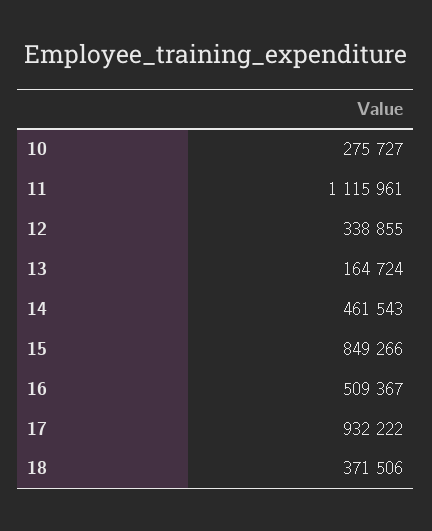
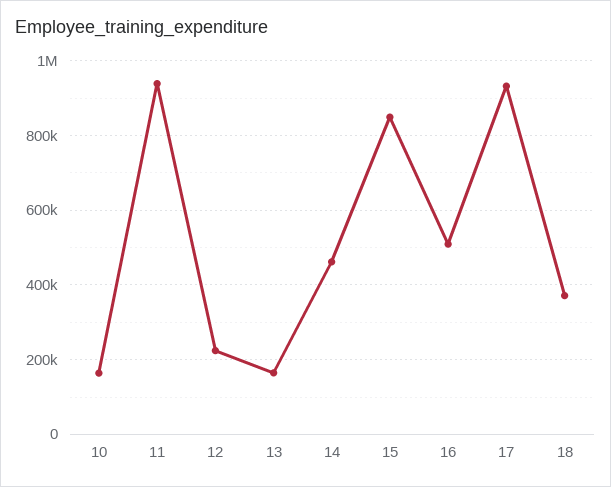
10: 275727 -> 160000
11: 1115961 -> 940000
12: 338855 -> 220000

